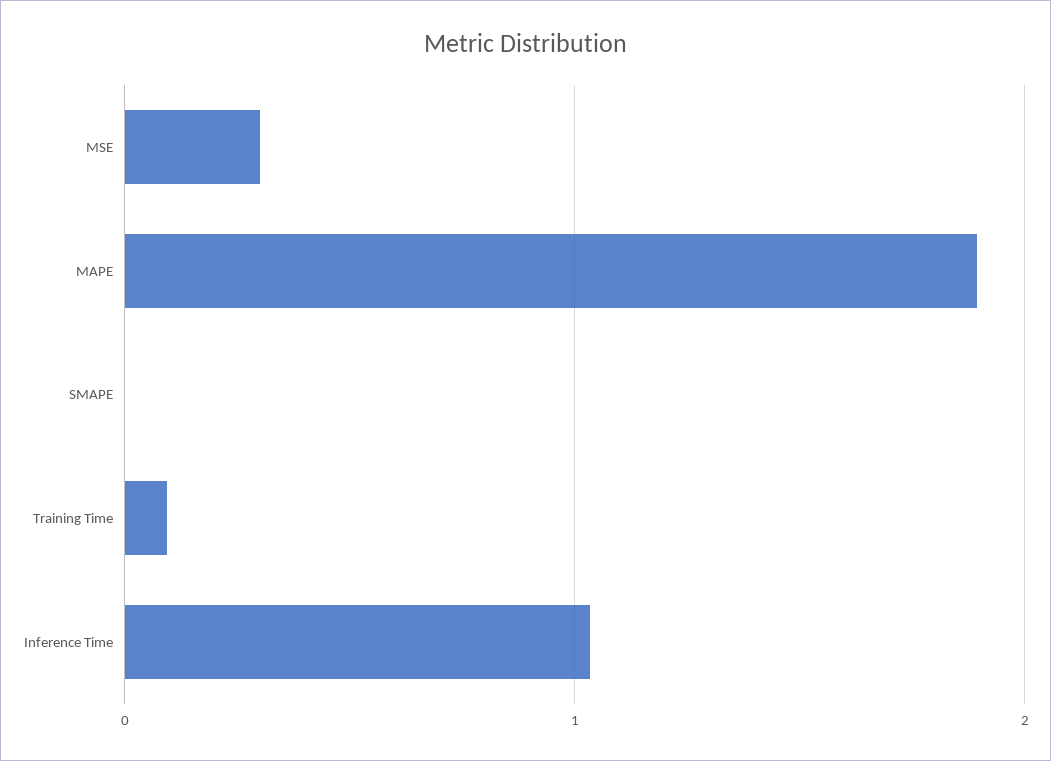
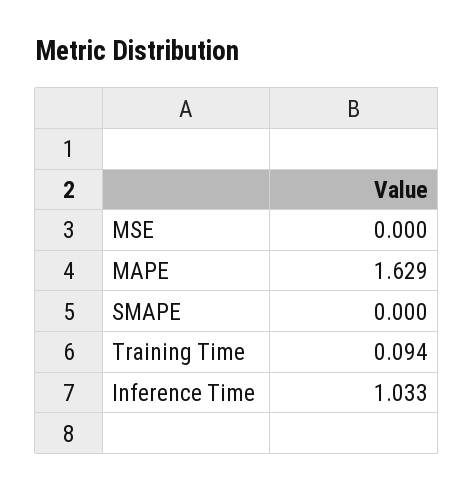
MSE: 0.3 -> 0
MAPE: 1.9 -> 1.629

